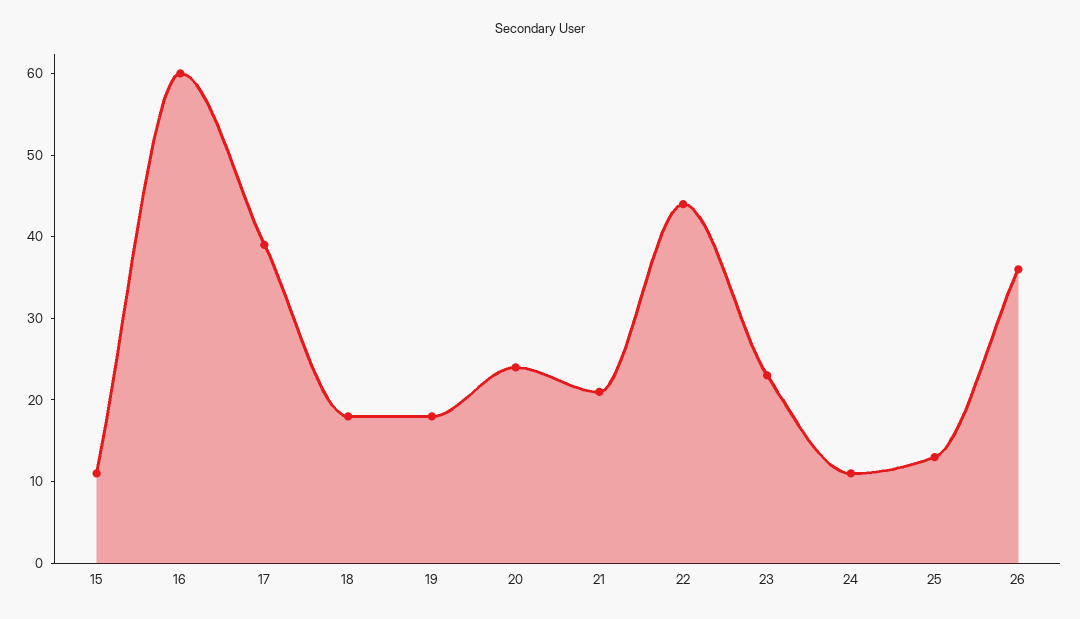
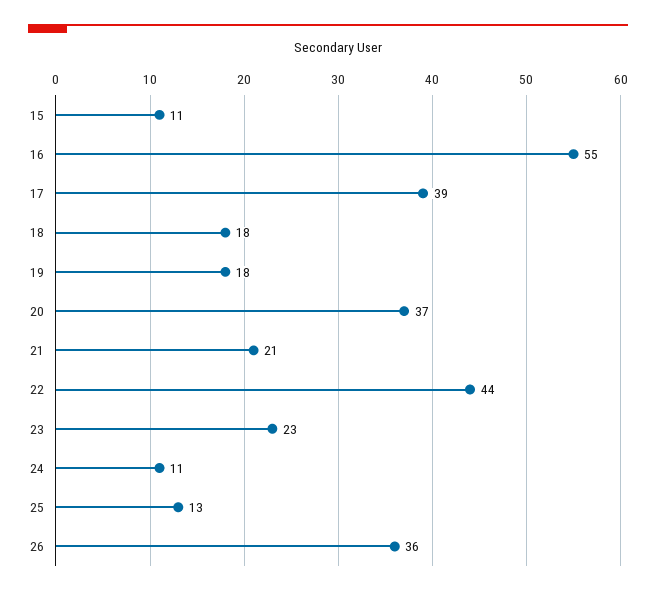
16: 60 -> 55
20: 24 -> 37

